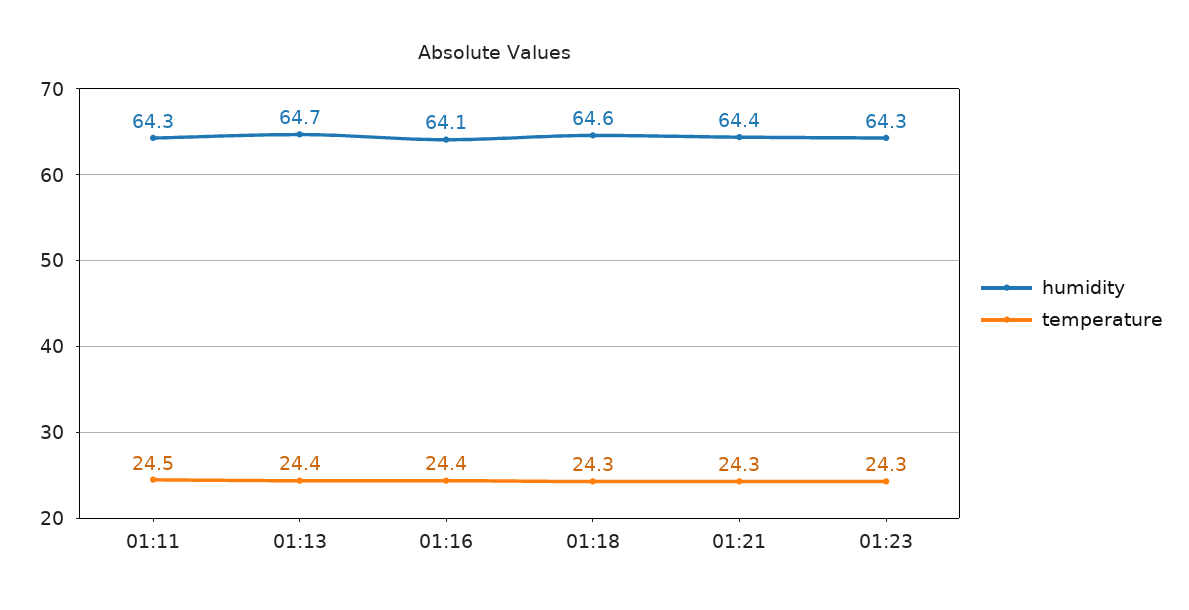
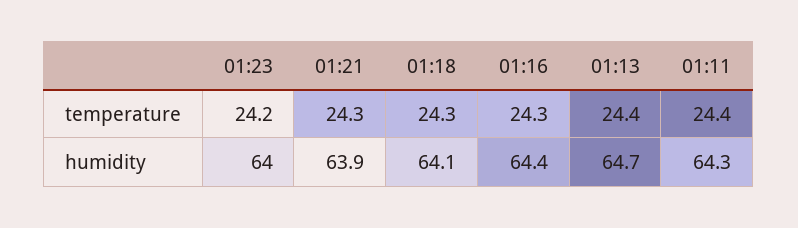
temperature, 01:11: 24.5 -> 24.4
humidity, 01:16: 64.1 -> 64.4
temperature, 01:16: 24.4 -> 24.3
humidity, 01:18: 64.6 -> 64.1
humidity, 01:21: 64.4 -> 63.9
humidity, 01:23: 64.3 -> 64
temperature, 01:23: 24.3 -> 24.2

